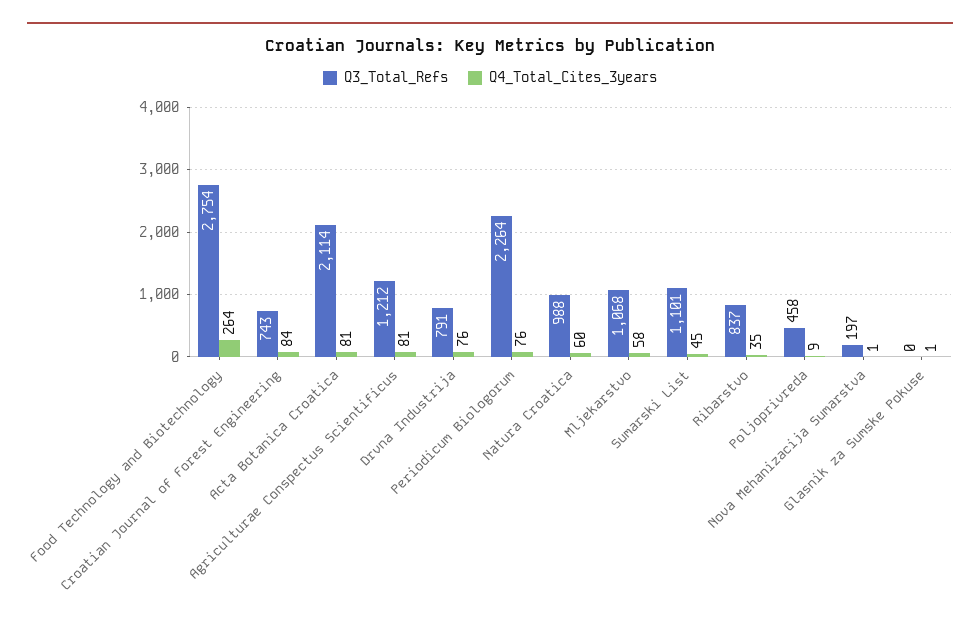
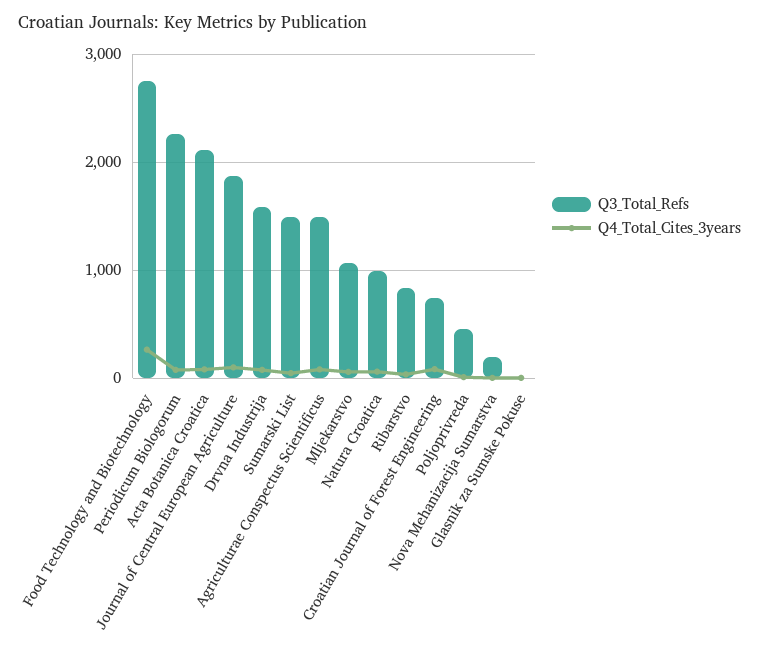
Q3_Total_Refs, Agriculturae Conspectus Scientificus: 1212 -> 1500
Q3_Total_Refs, Drvna Industrija: 791 -> 1600
Q3_Total_Refs, Sumarski List: 1101 -> 1500
Q3_Total_Refs, Journal of Central European Agriculture: none -> 1900
Q4_Total_Cites_3years, Journal of Central European Agriculture: none -> 100

